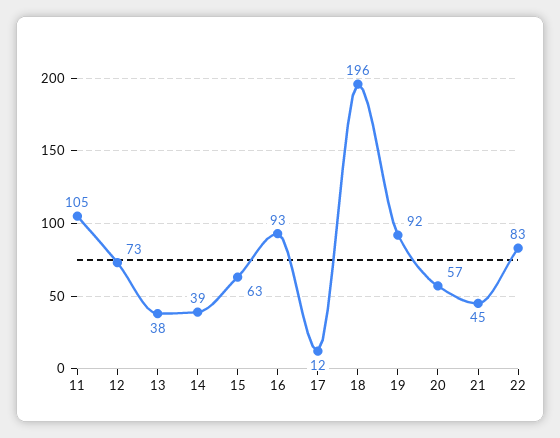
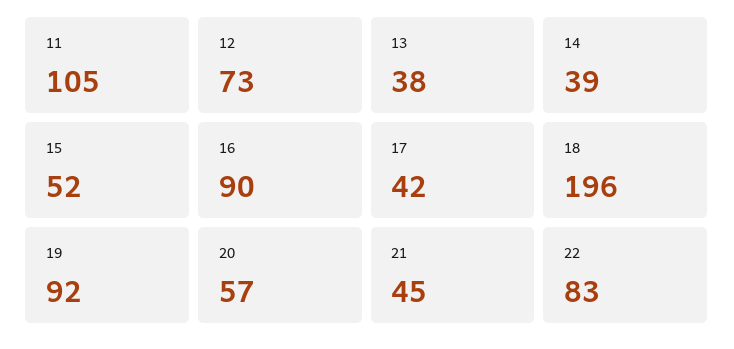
15: 63 -> 52
16: 93 -> 90
17: 12 -> 42

